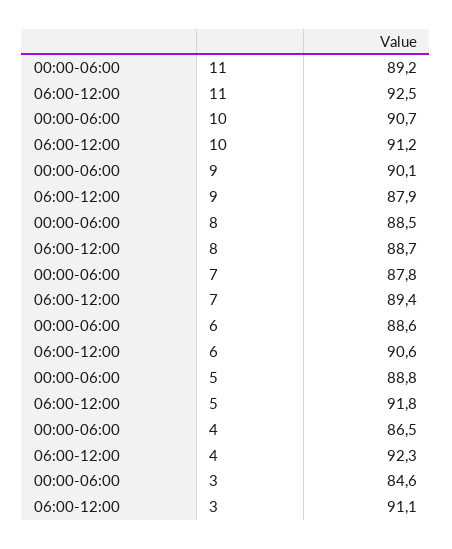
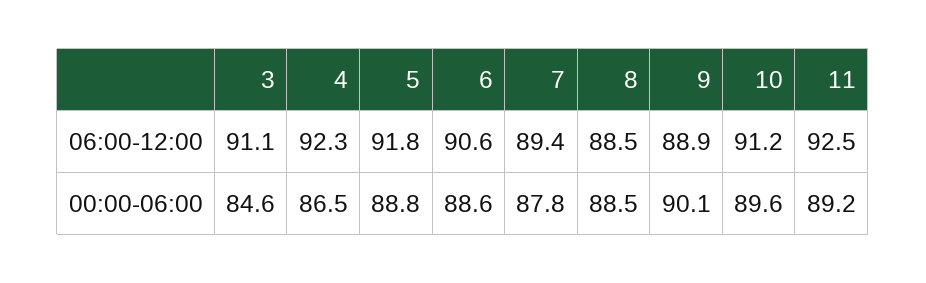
00:00-06:00, 10: 90.7 -> 89.6
06:00-12:00, 9: 87.9 -> 88.9
06:00-12:00, 8: 88.7 -> 88.5

